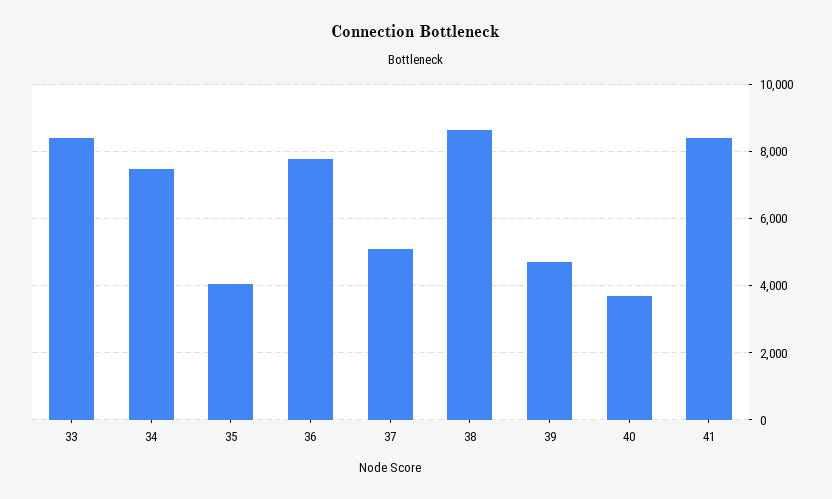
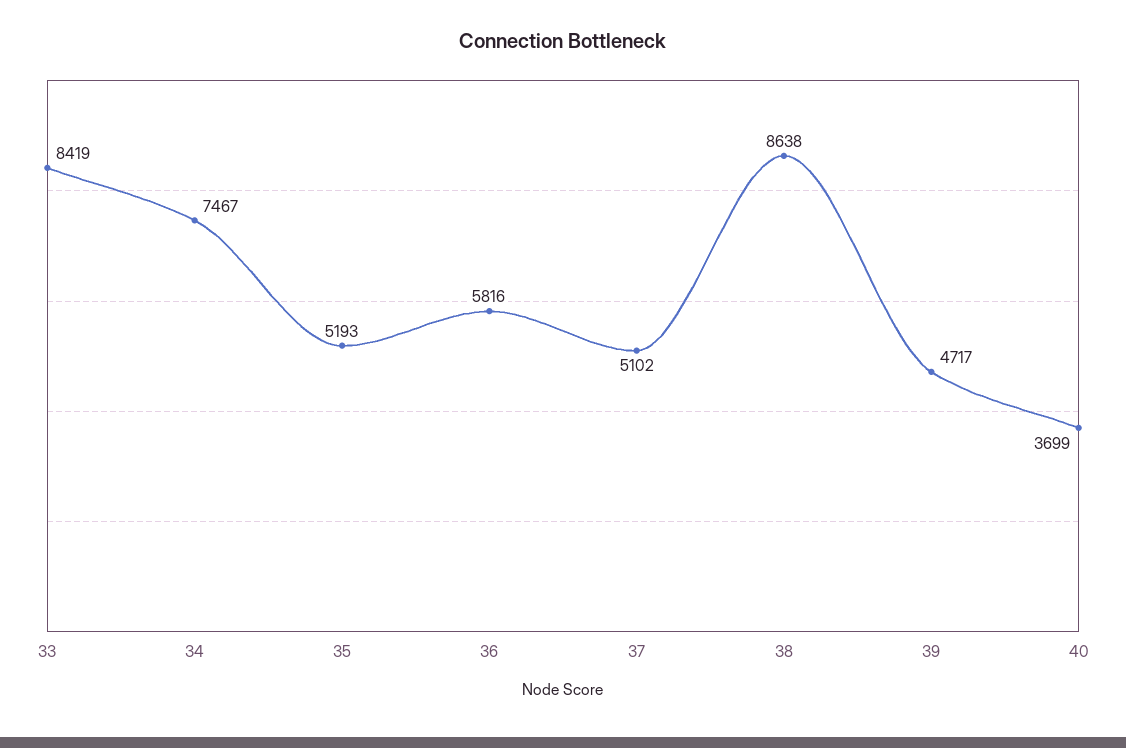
35: 4000 -> 5193
36: 7800 -> 5816
41: 8400 -> none

